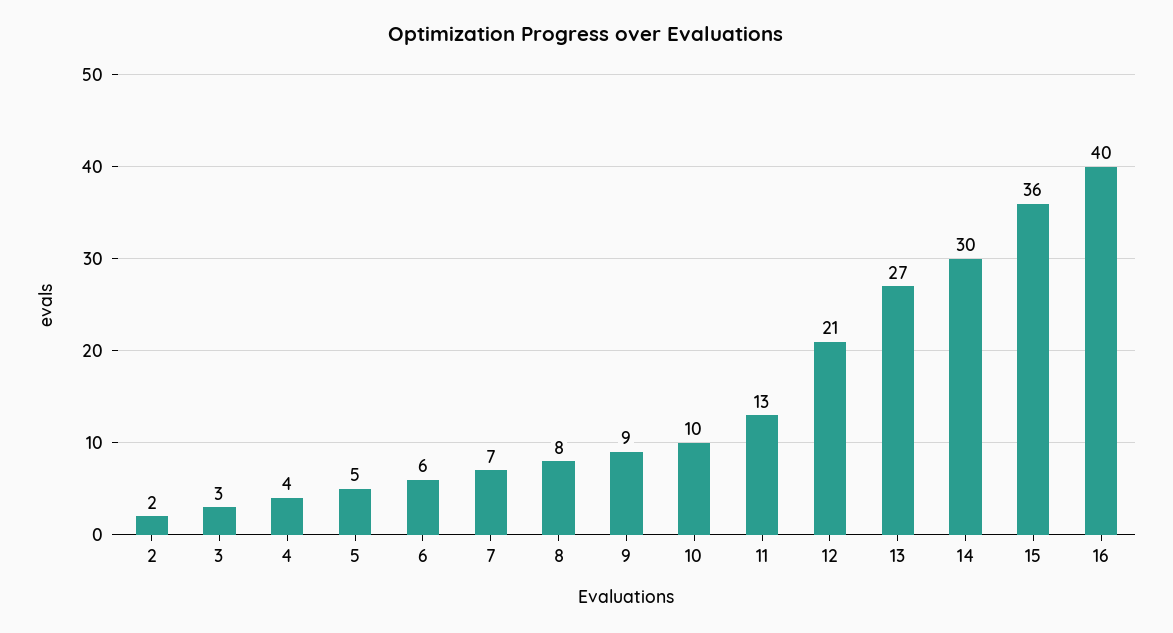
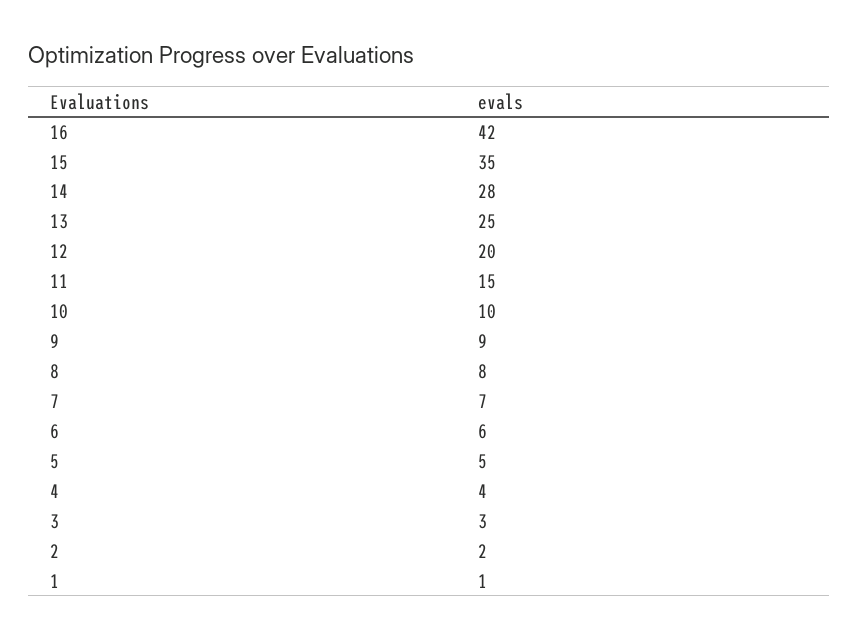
11: 13 -> 15
12: 21 -> 20
13: 27 -> 25
14: 30 -> 28
15: 36 -> 35
16: 40 -> 42
1: none -> 1

